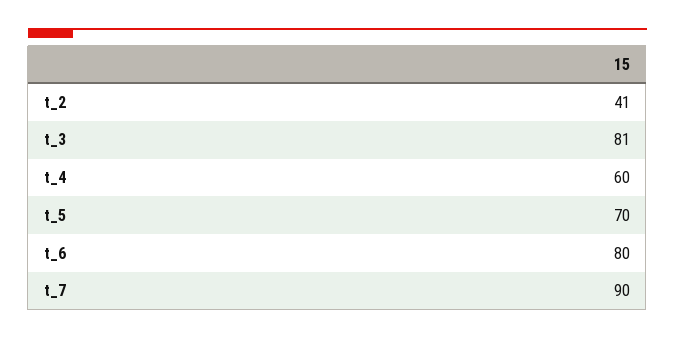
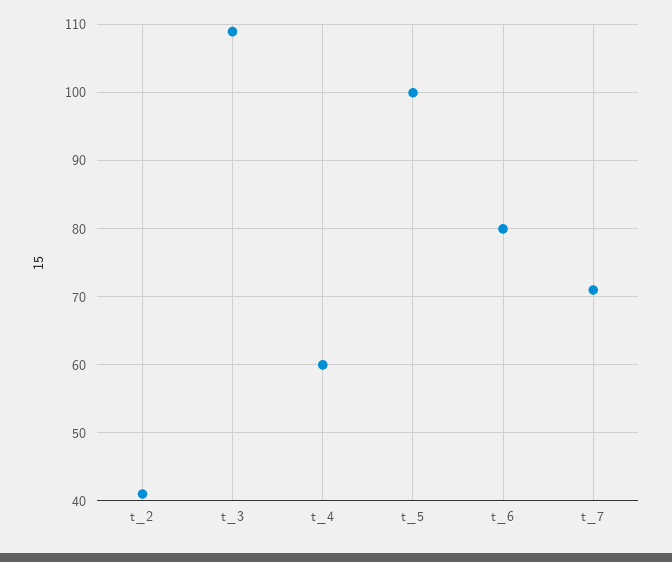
t_3: 81 -> 109
t_5: 70 -> 100
t_7: 90 -> 71

